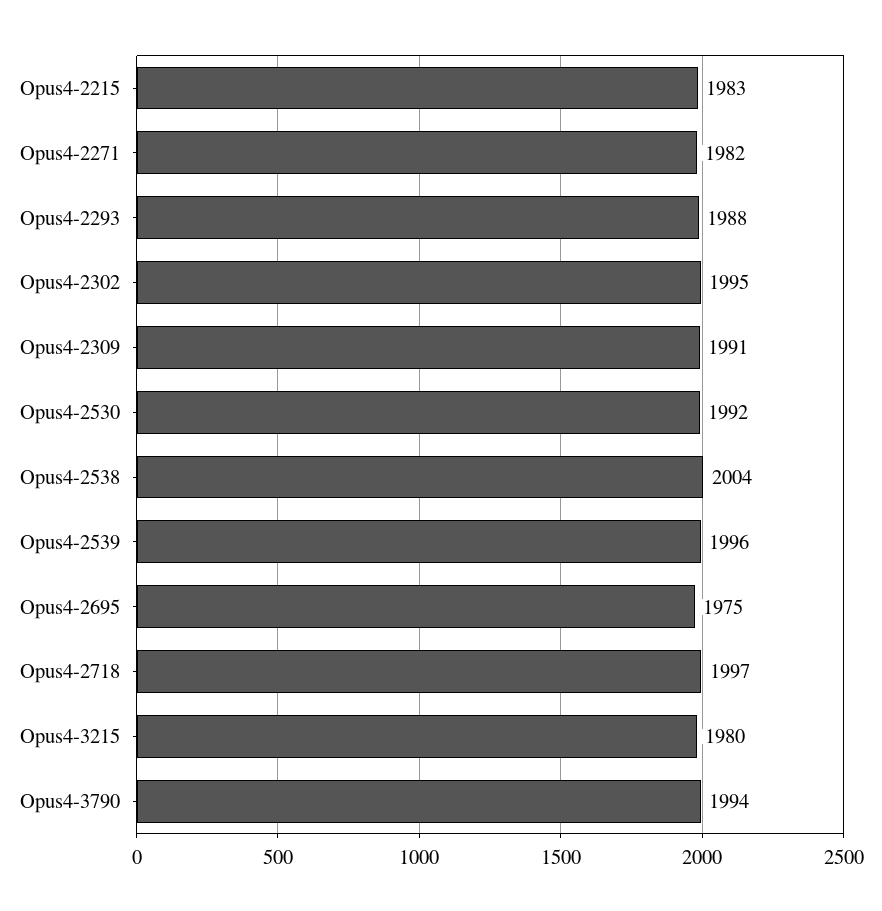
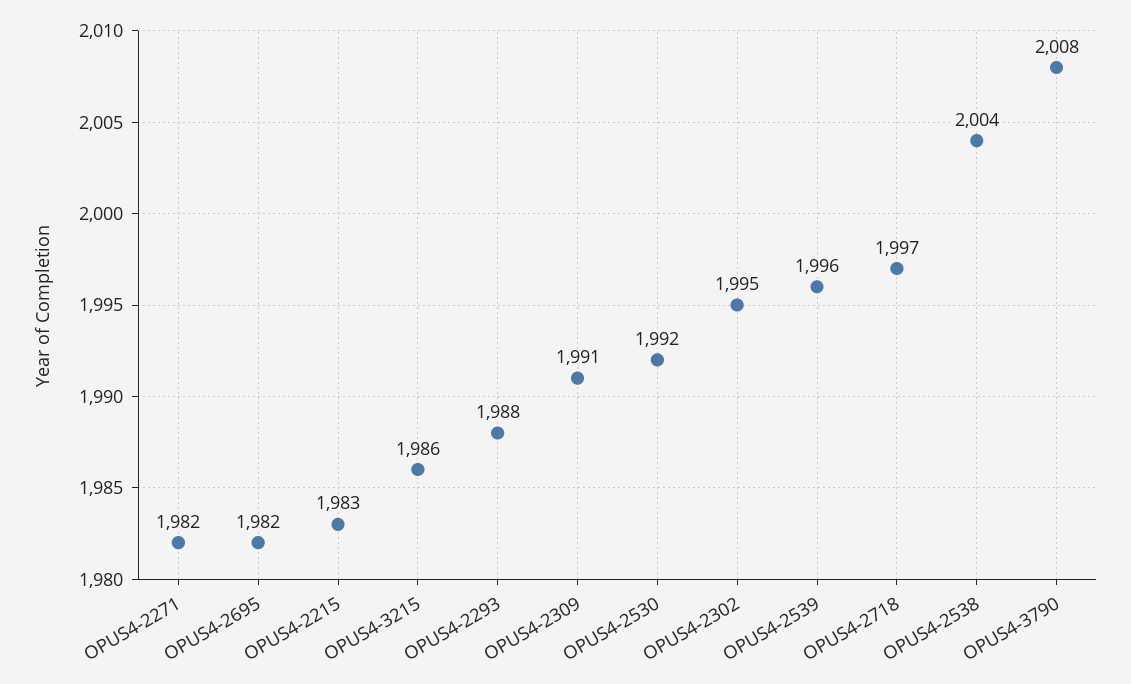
Opus4-2695: 1975 -> 1982
Opus4-3215: 1980 -> 1986
Opus4-3790: 1994 -> 2008

